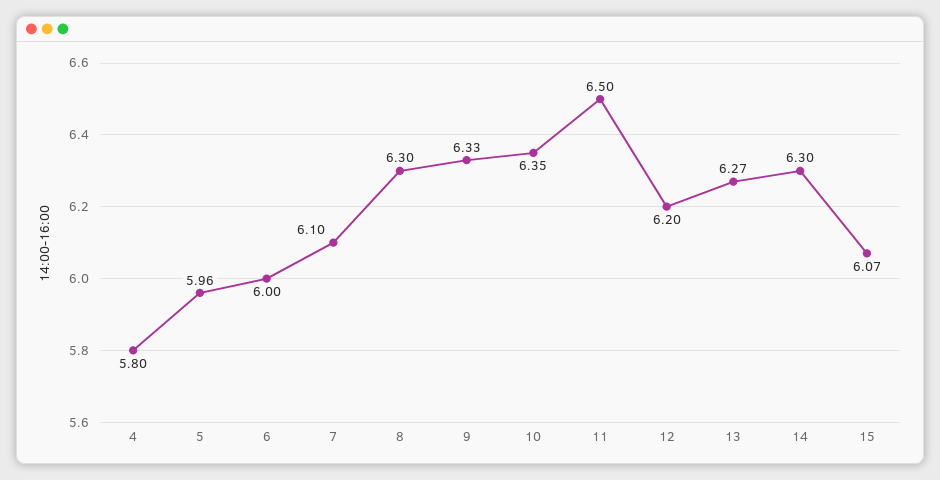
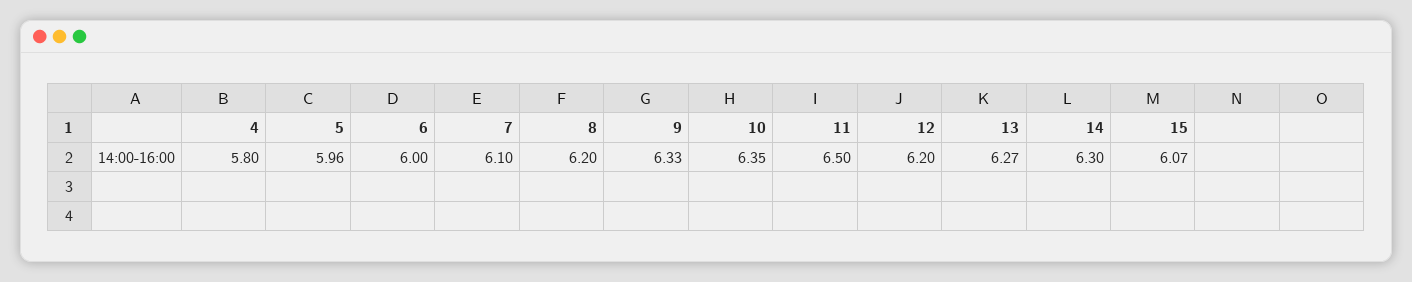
8: 6.3 -> 6.2

